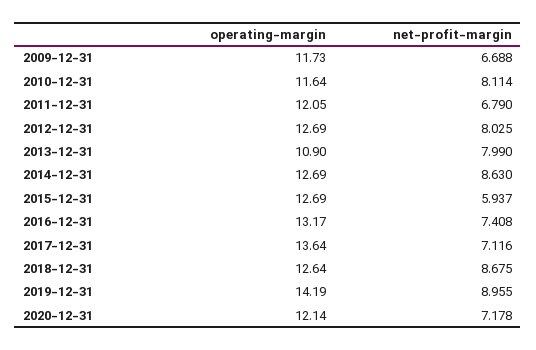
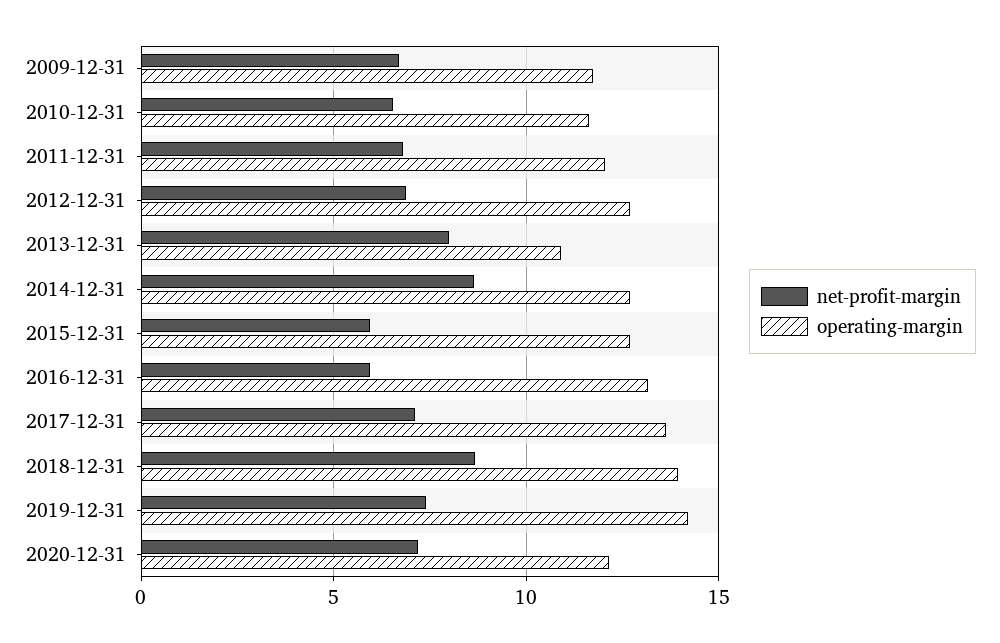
net-profit-margin, 2010-12-31: 8.114 -> 6.5
net-profit-margin, 2012-12-31: 8.025 -> 7
net-profit-margin, 2016-12-31: 7.408 -> 6
operating-margin, 2018-12-31: 12.64 -> 14
net-profit-margin, 2019-12-31: 8.955 -> 7.5

